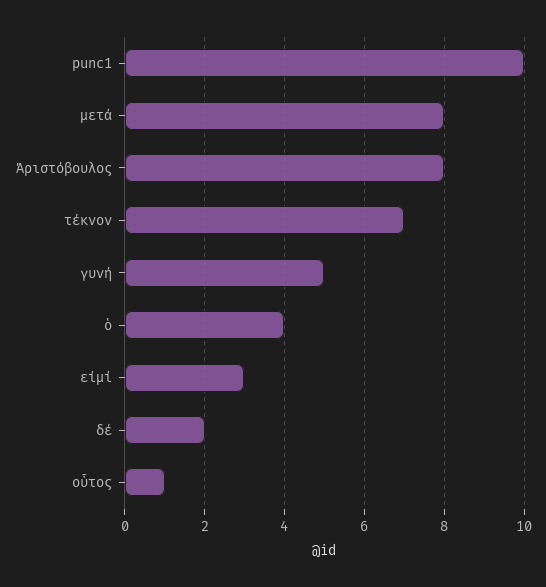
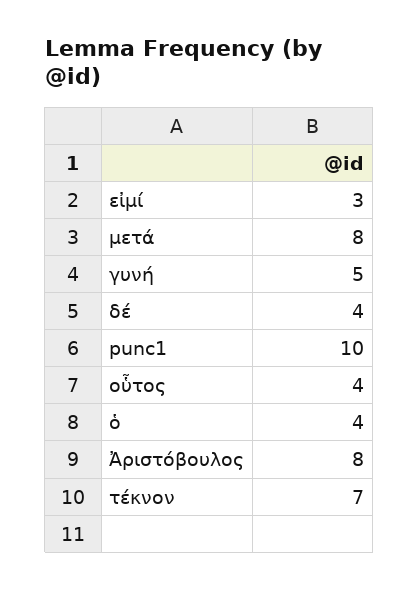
δέ: 2 -> 4
οὗτος: 1 -> 4

